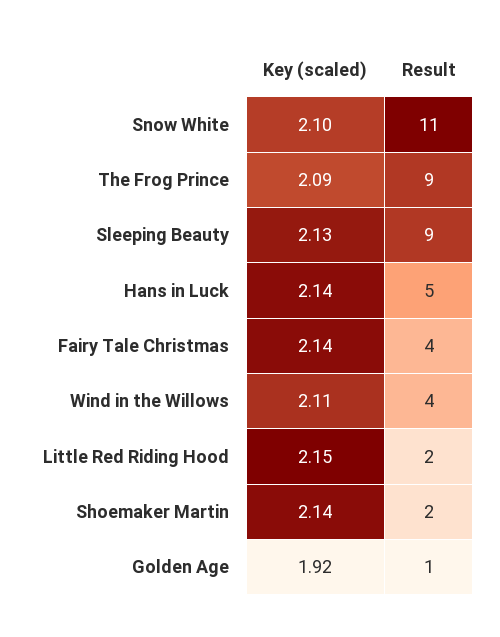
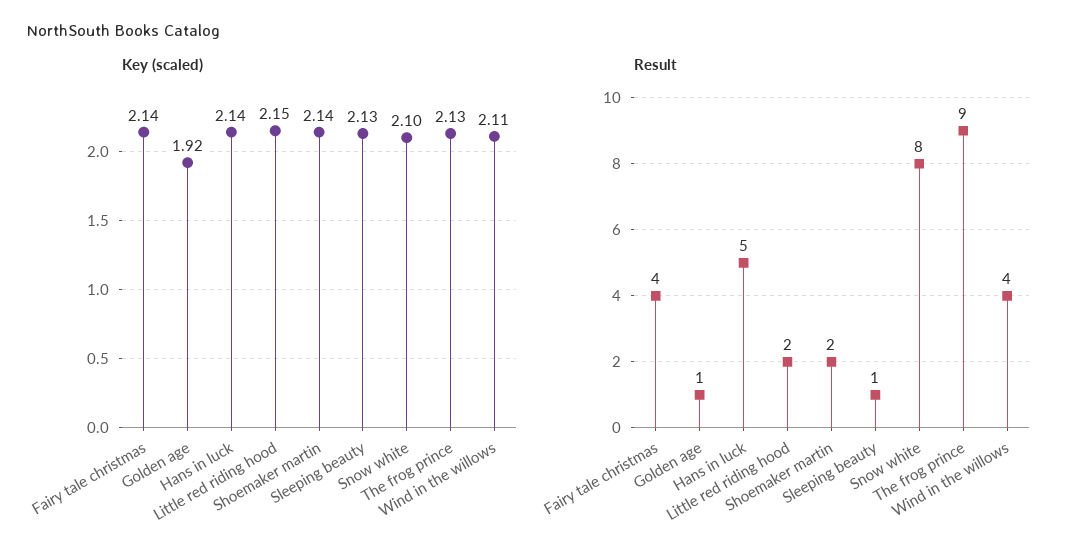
Result, Snow White: 11 -> 8
Key (scaled), The Frog Prince: 2.09 -> 2.13
Result, Sleeping Beauty: 9 -> 1

